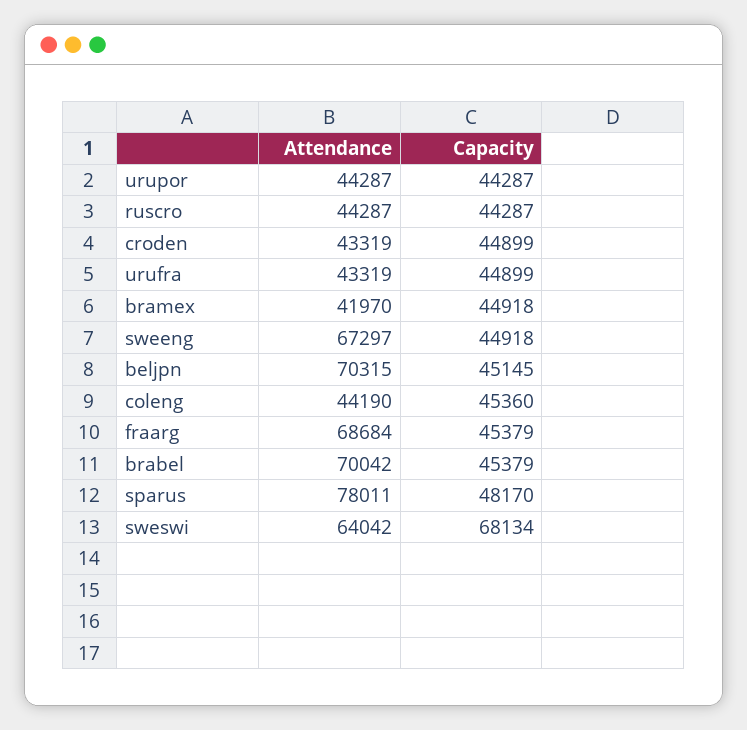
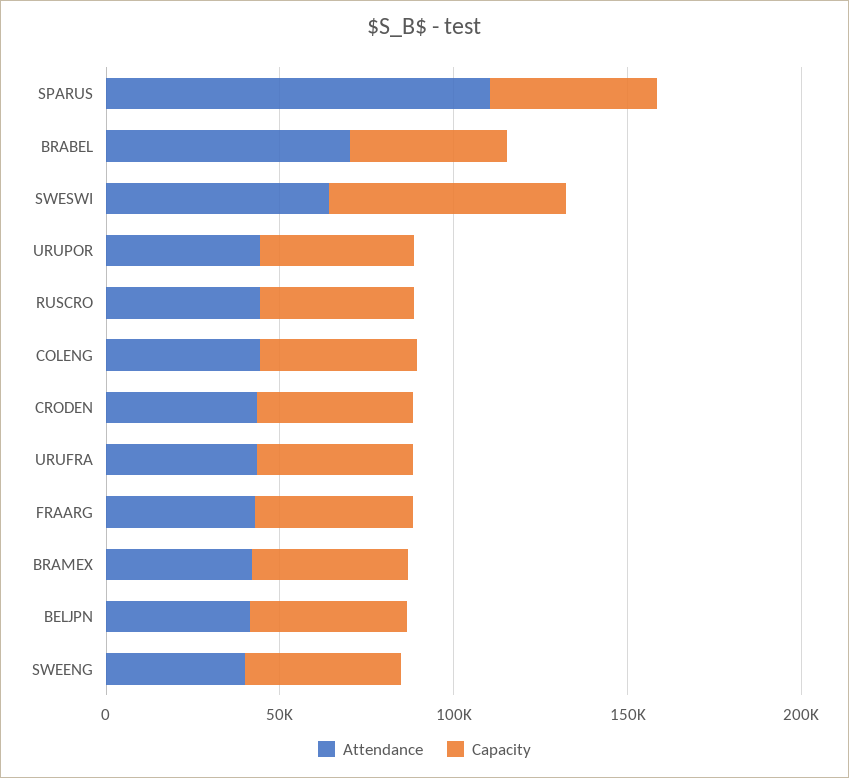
Attendance, sweeng: 67297 -> 40000
Attendance, beljpn: 70315 -> 40000
Attendance, fraarg: 68684 -> 40000
Attendance, sparus: 78011 -> 110000

